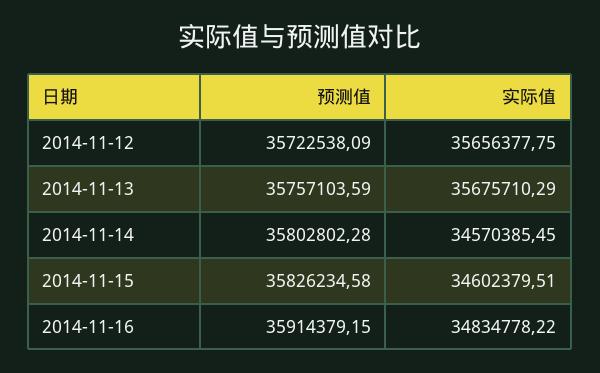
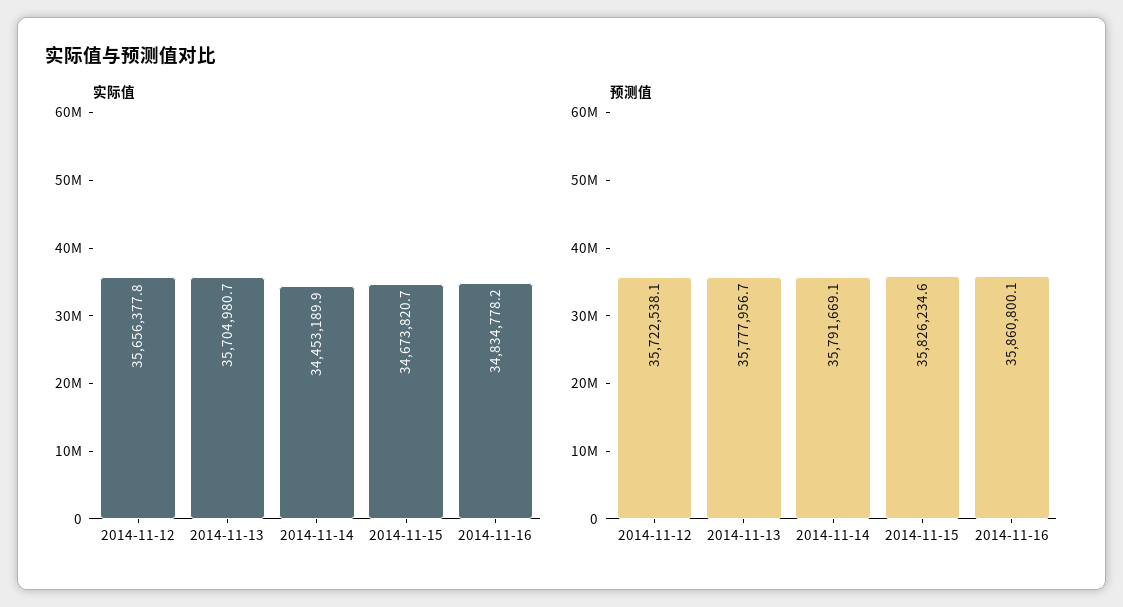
预测值, 2014-11-13: 35757103.59 -> 35777956.7
实际值, 2014-11-13: 35675710.29 -> 35704980.7
预测值, 2014-11-14: 35802802.28 -> 35791669.1
实际值, 2014-11-14: 34570385.45 -> 34453189.9
实际值, 2014-11-15: 34602379.51 -> 34673820.7
预测值, 2014-11-16: 35914379.15 -> 35860800.1

